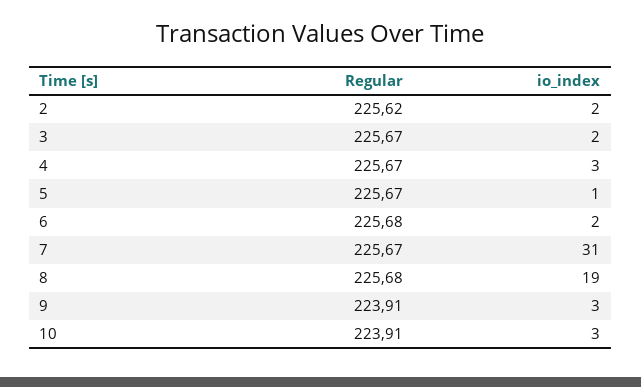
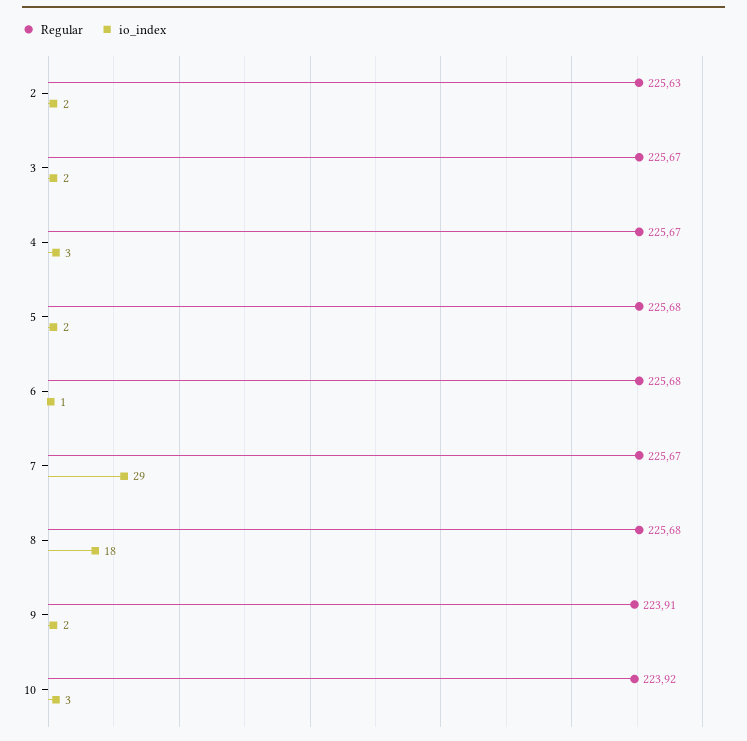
Regular, 2: 225.62 -> 225.63
Regular, 5: 225.67 -> 225.68
io_index, 5: 1 -> 2
io_index, 6: 2 -> 1
io_index, 7: 31 -> 29
io_index, 8: 19 -> 18
io_index, 9: 3 -> 2
Regular, 10: 223.91 -> 223.92

